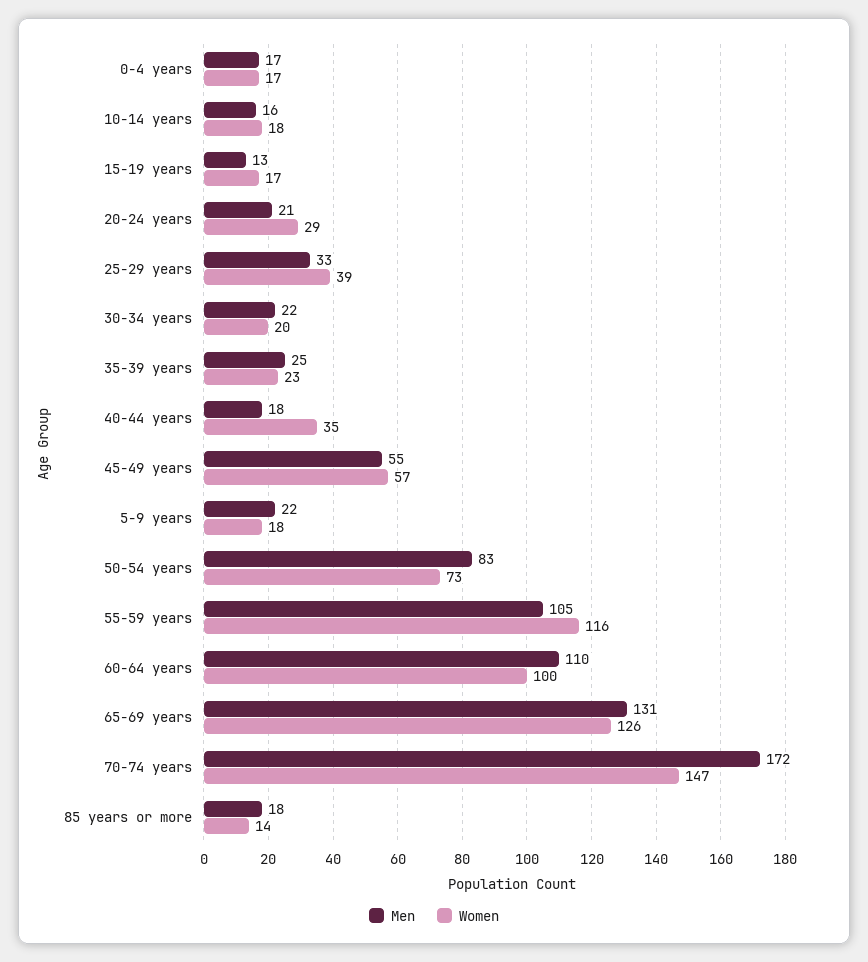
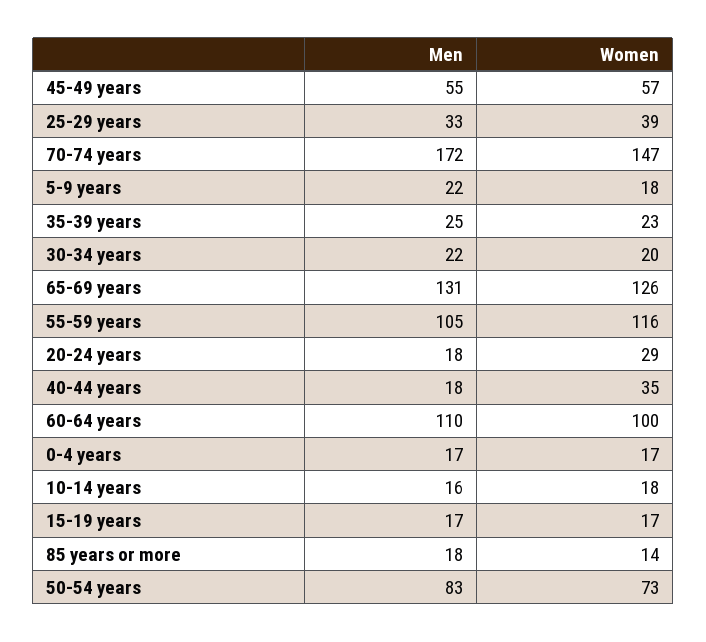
Men, 15-19 years: 13 -> 17
Men, 20-24 years: 21 -> 18

